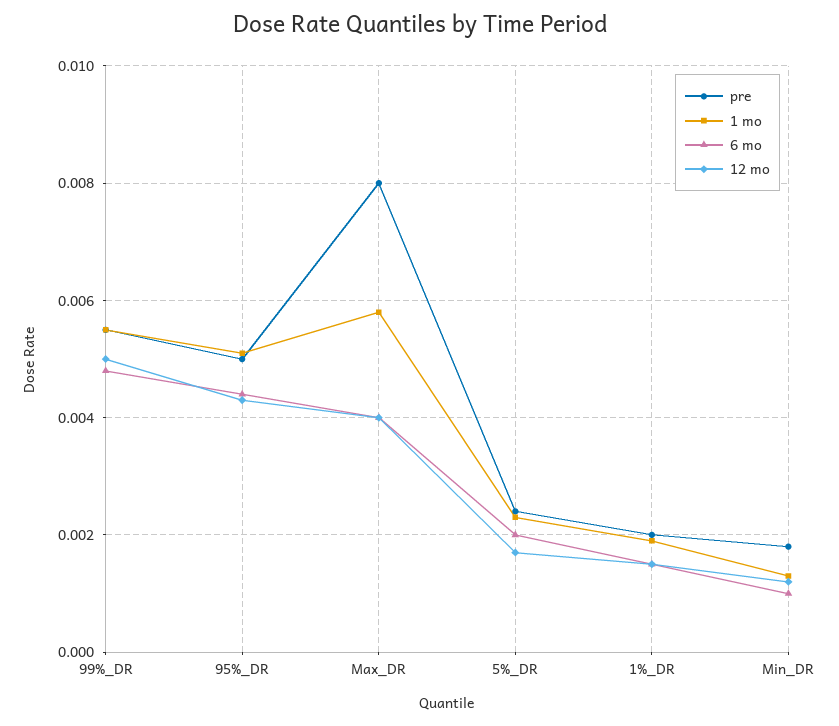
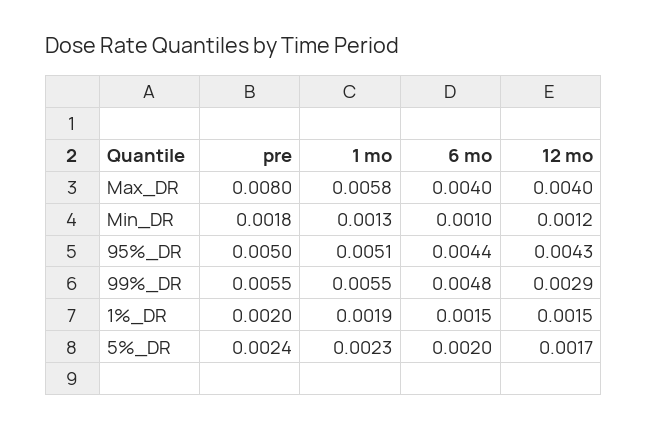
12 mo, 99%_DR: 0.005 -> 0.0029

